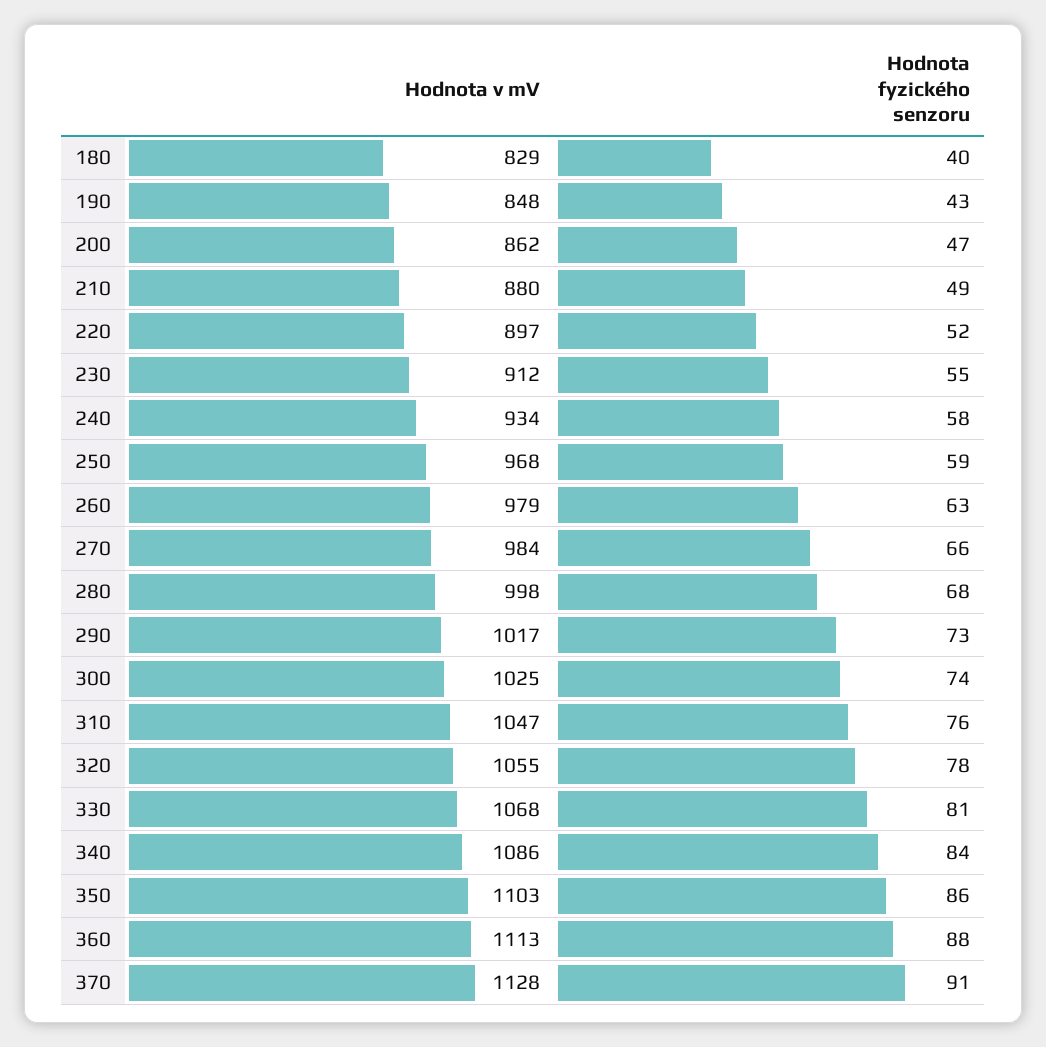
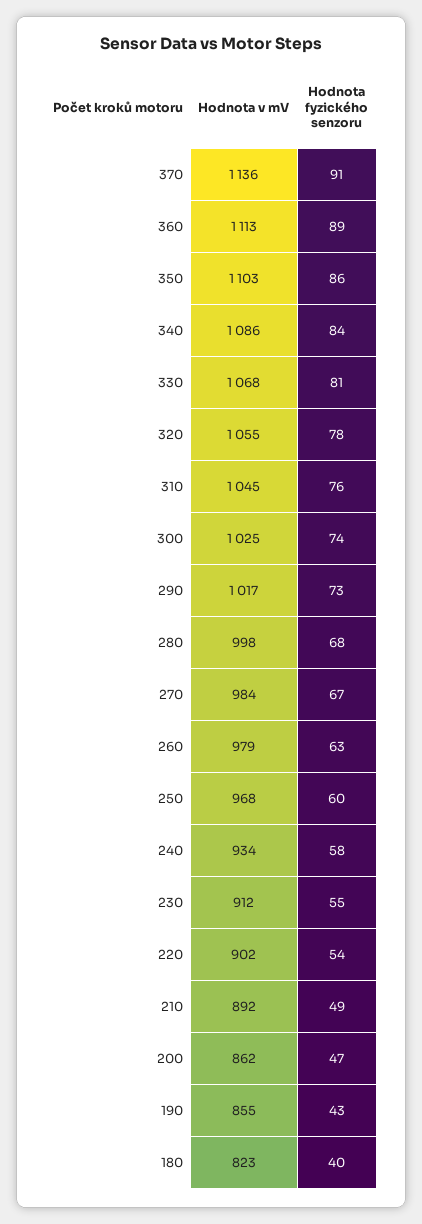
Hodnota v mV, 180: 829 -> 823
Hodnota v mV, 190: 848 -> 855
Hodnota v mV, 210: 880 -> 892
Hodnota v mV, 220: 897 -> 902
Hodnota fyzického senzoru, 220: 52 -> 54
Hodnota fyzického senzoru, 250: 59 -> 60
Hodnota fyzického senzoru, 270: 66 -> 67
Hodnota v mV, 310: 1047 -> 1045
Hodnota fyzického senzoru, 360: 88 -> 89
Hodnota v mV, 370: 1128 -> 1136

